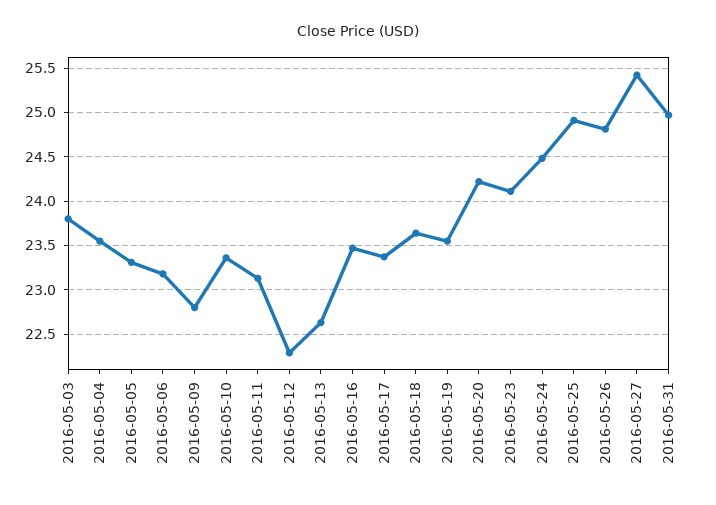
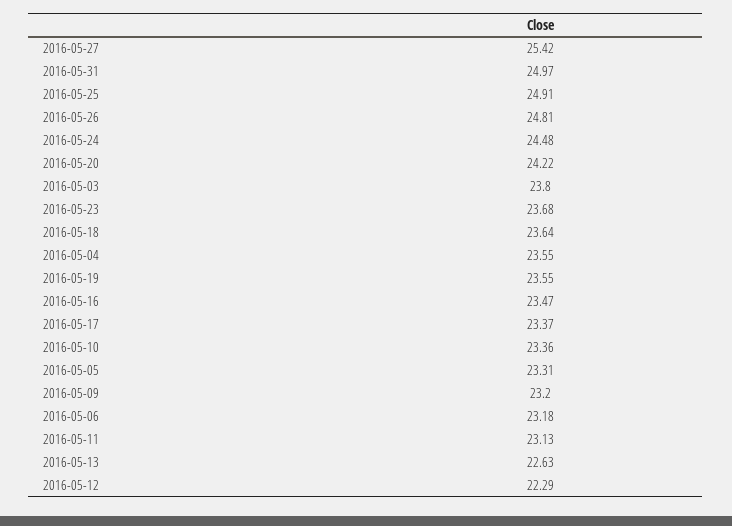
2016-05-09: 22.8 -> 23.2
2016-05-23: 24.1 -> 23.68

